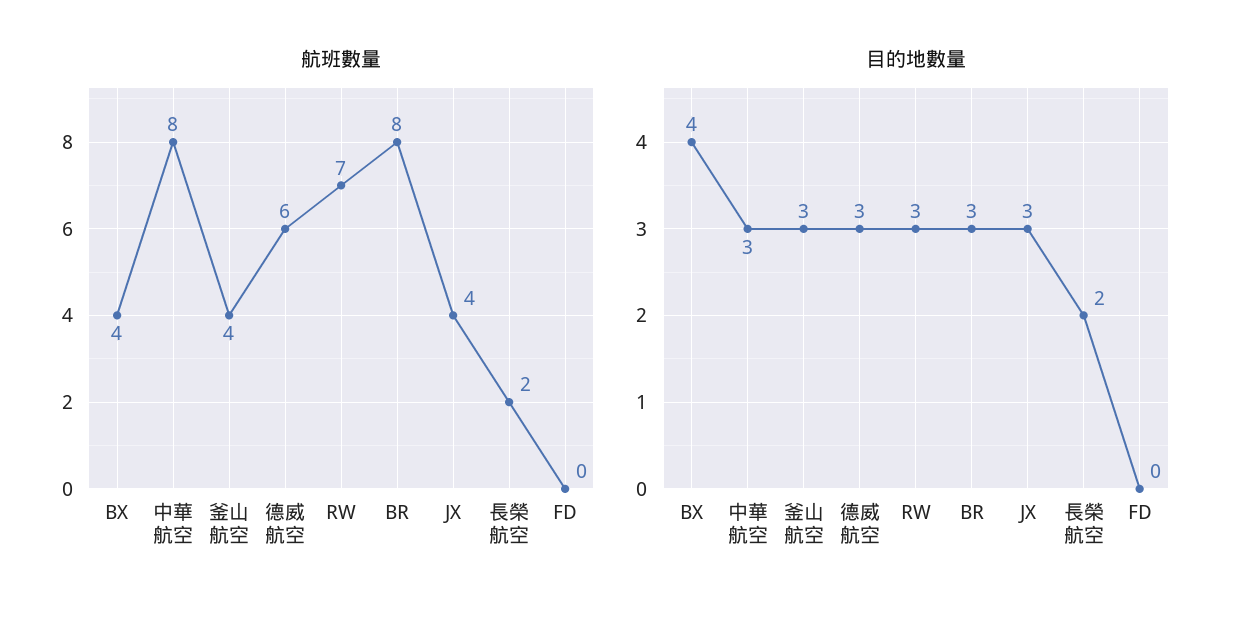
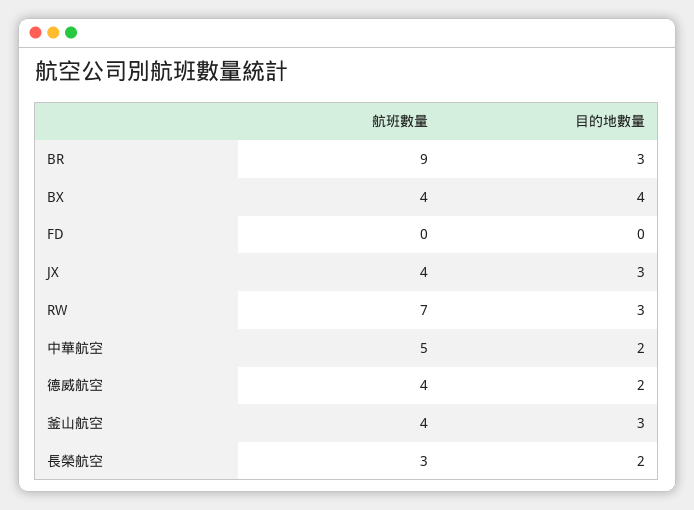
航班數量, 中華航空: 8 -> 5
航班數量, 德威航空: 6 -> 4
航班數量, BR: 8 -> 9
航班數量, 長榮航空: 2 -> 3
目的地數量, 中華航空: 3 -> 2
目的地數量, 德威航空: 3 -> 2

